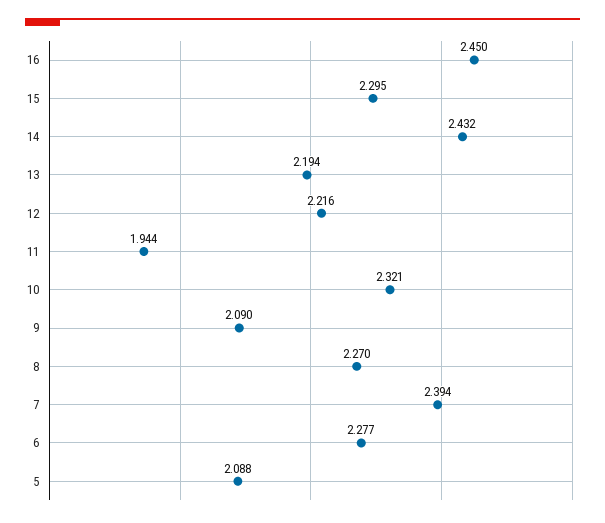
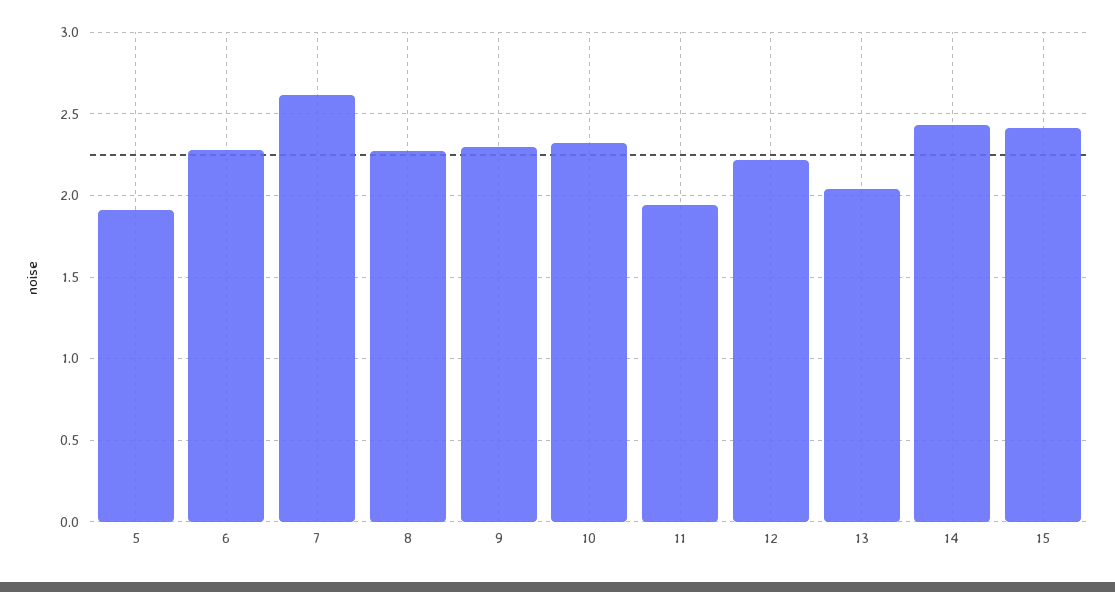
16: 2.45 -> none
15: 2.295 -> 2.4
13: 2.194 -> 2.05
9: 2.09 -> 2.3
7: 2.394 -> 2.6
5: 2.088 -> 1.9

